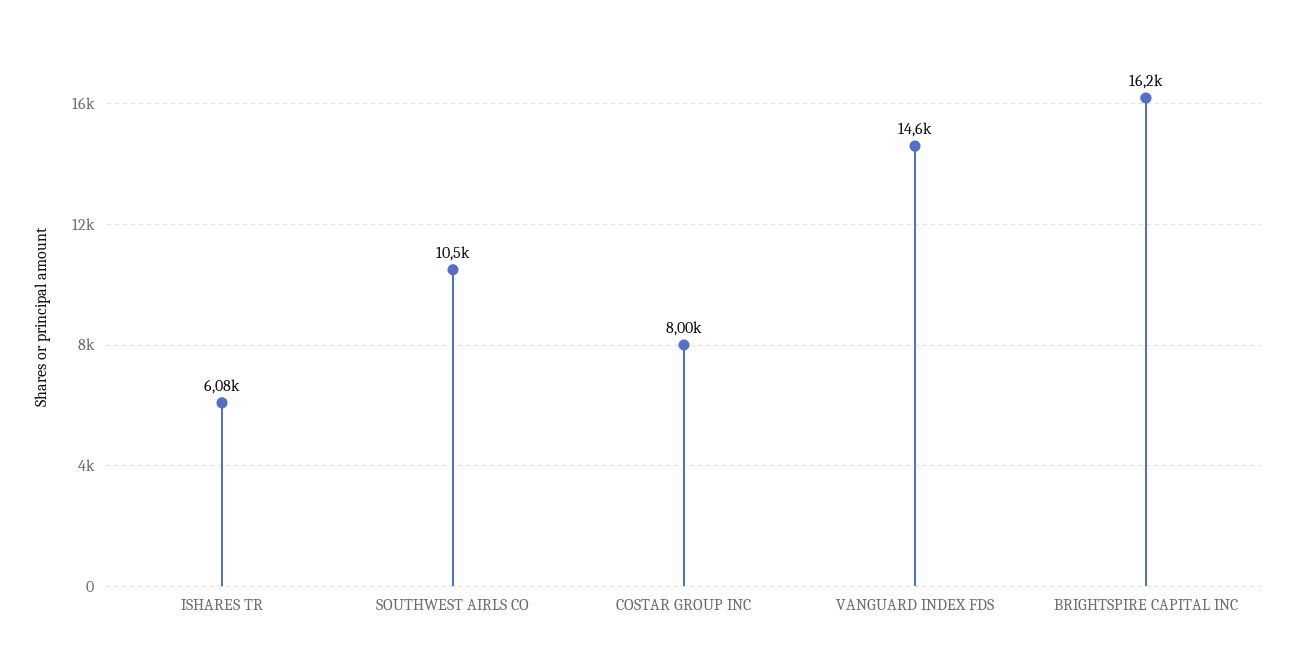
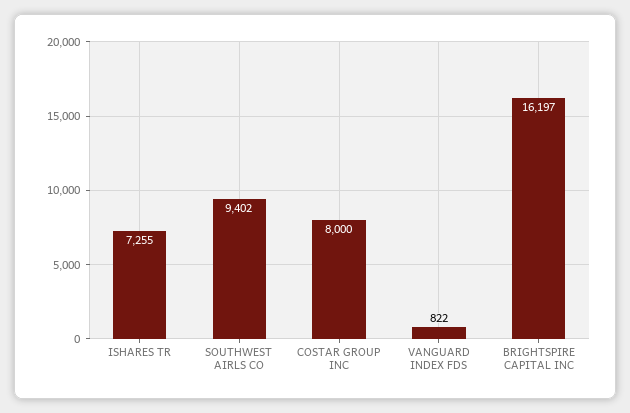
ISHARES TR: 6080 -> 7255
SOUTHWEST AIRLS CO: 10500 -> 9402
VANGUARD INDEX FDS: 14600 -> 822

